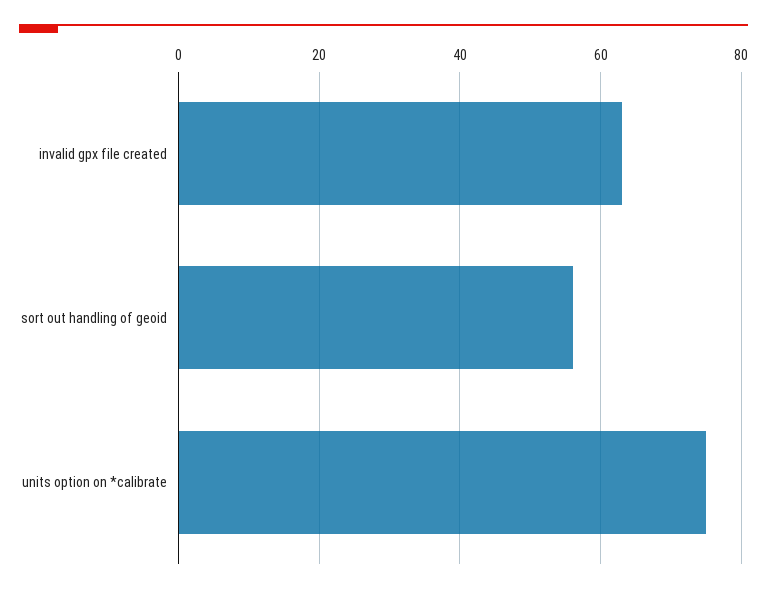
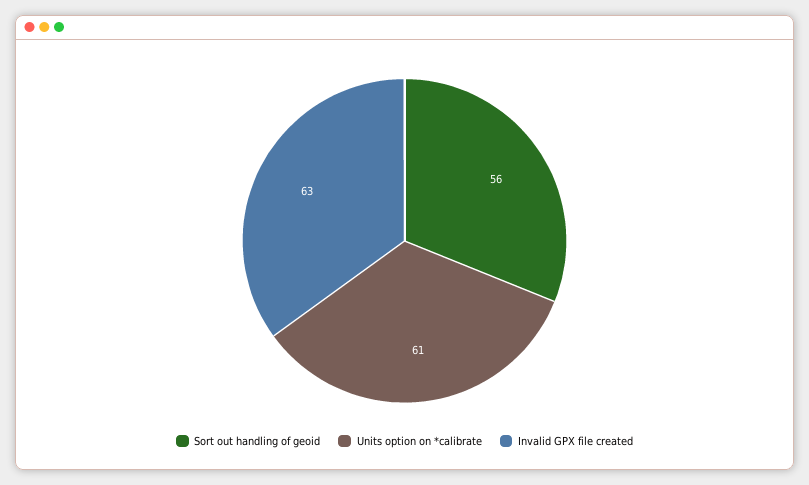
units option on *calibrate: 75 -> 61

